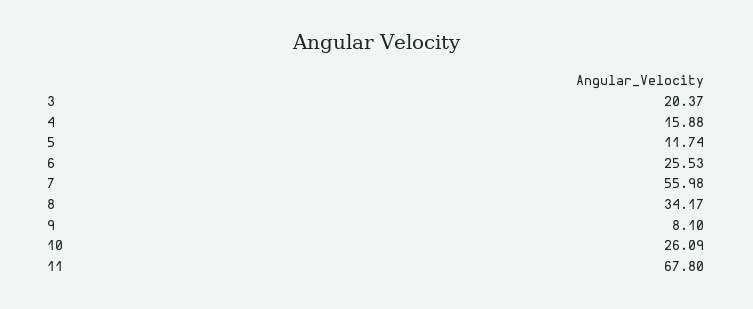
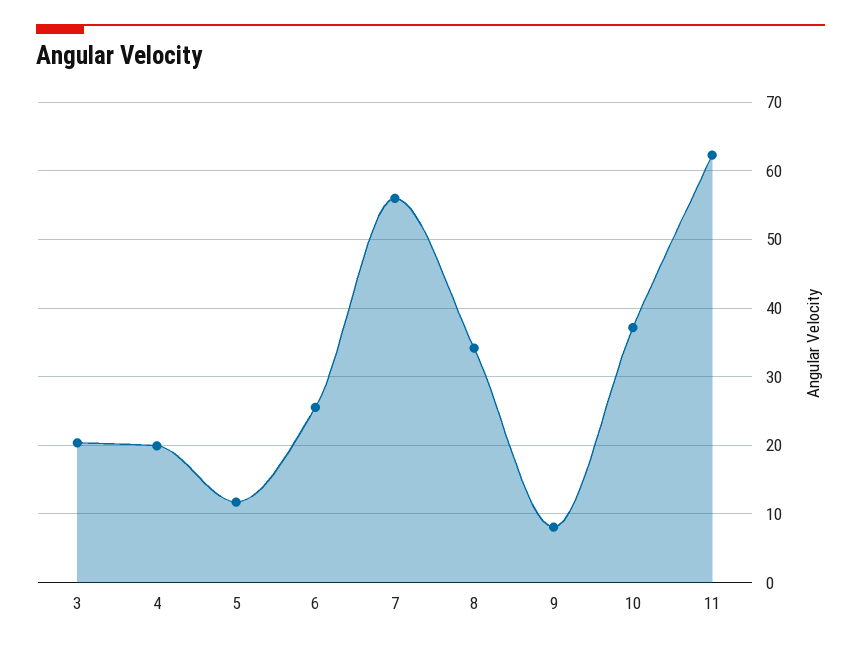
4: 15.88 -> 20
10: 26.09 -> 37
11: 67.8 -> 62

